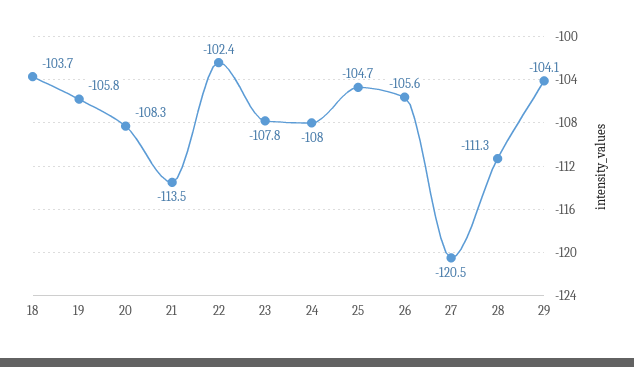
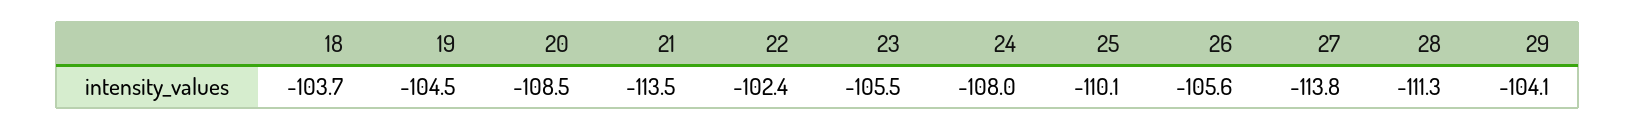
19: -105.8 -> -104.5
20: -108.3 -> -108.5
23: -107.8 -> -105.5
25: -104.7 -> -110.1
27: -120.5 -> -113.8

